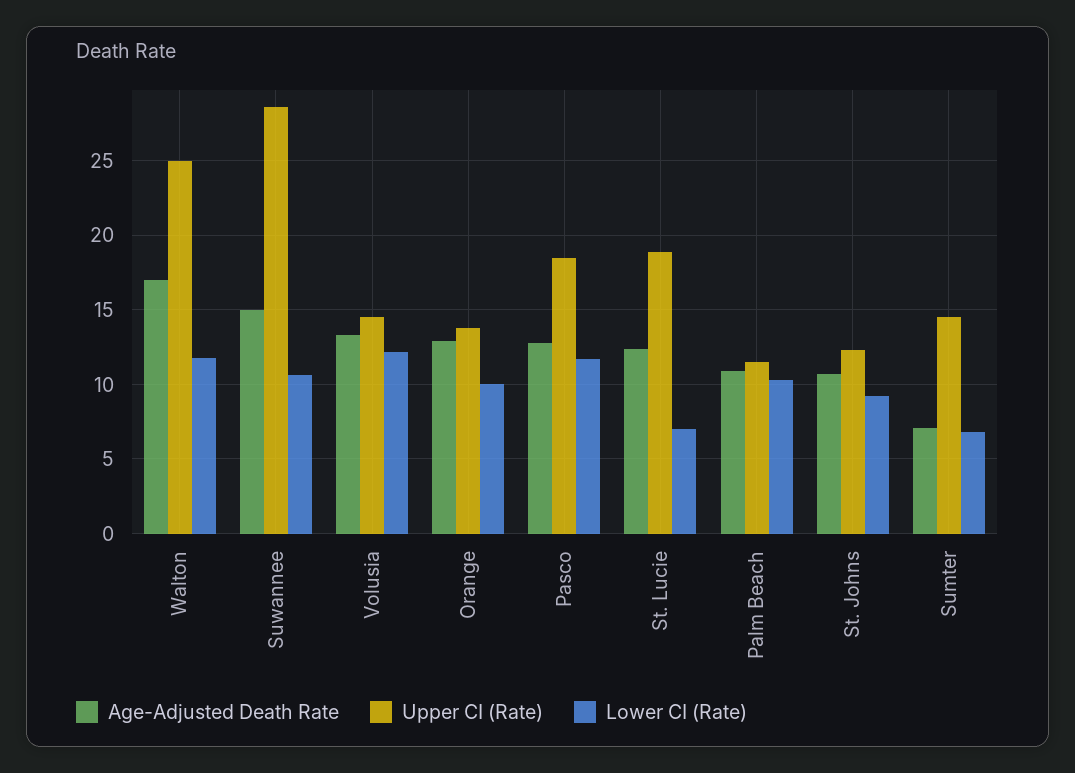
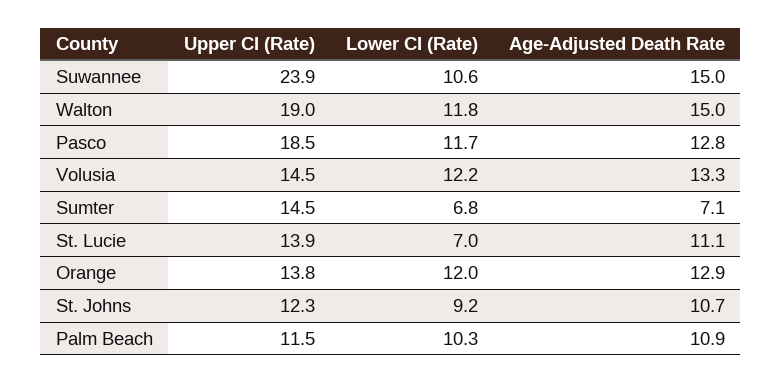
Age-Adjusted Death Rate, Walton: 17 -> 15
Upper CI (Rate), Walton: 25 -> 19
Upper CI (Rate), Suwannee: 28.5 -> 23.9
Lower CI (Rate), Orange: 10 -> 12
Age-Adjusted Death Rate, St. Lucie: 12.5 -> 11.1
Upper CI (Rate), St. Lucie: 19 -> 13.9

